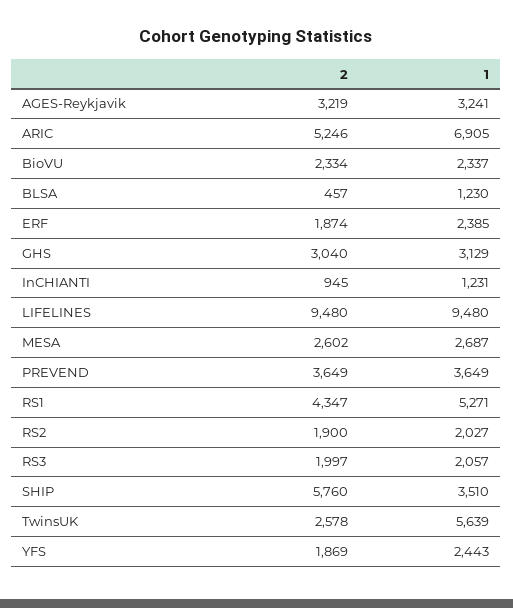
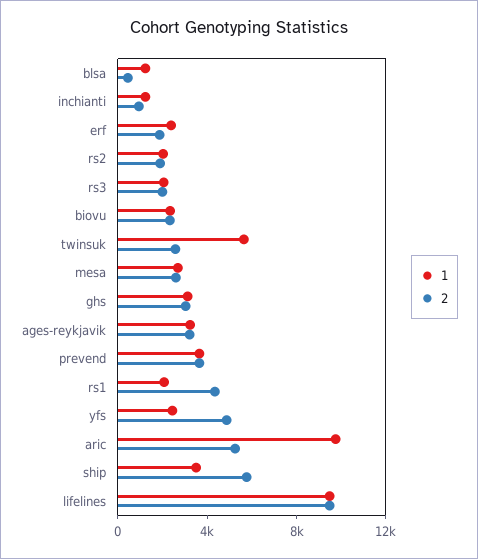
1, ARIC: 6905 -> 10000
1, RS1: 5271 -> 2000
2, YFS: 1869 -> 5000

